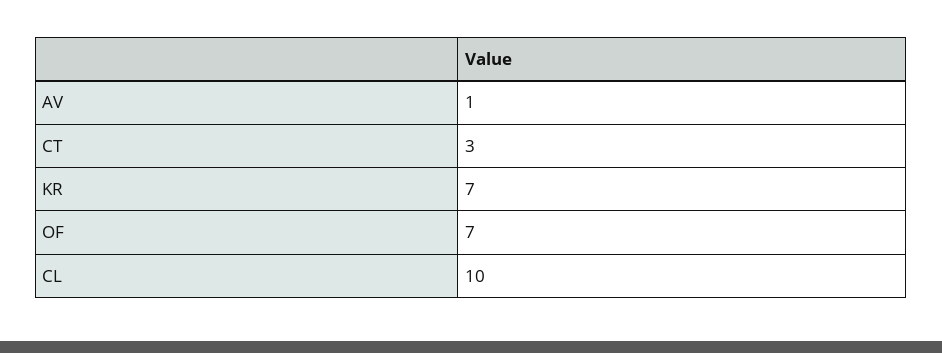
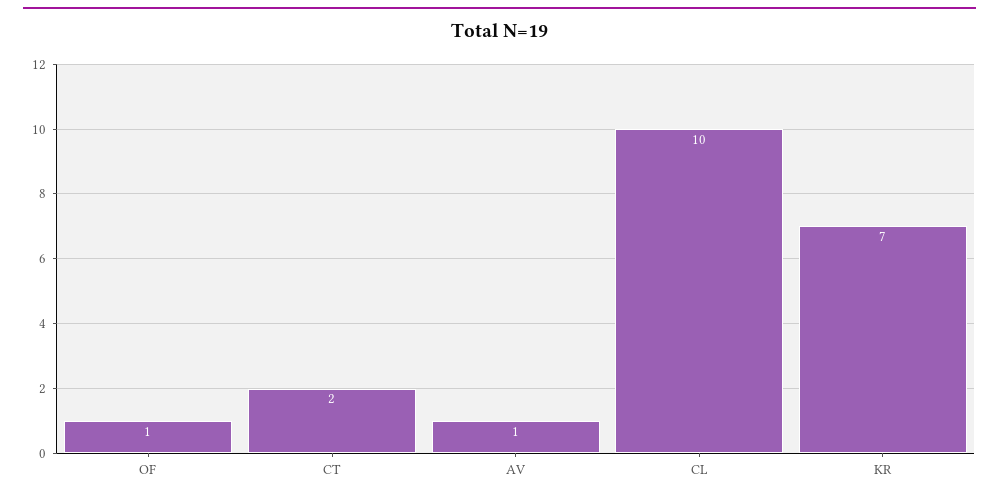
CT: 3 -> 2
OF: 7 -> 1

